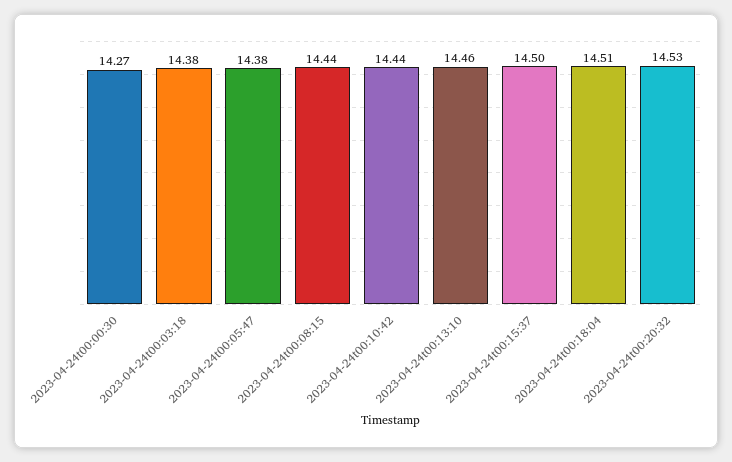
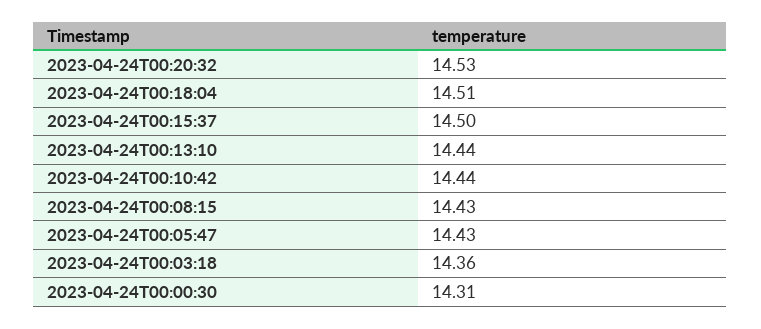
2023-04-24t00:00:30: 14.27 -> 14.31
2023-04-24t00:03:18: 14.38 -> 14.36
2023-04-24t00:05:47: 14.38 -> 14.43
2023-04-24t00:08:15: 14.44 -> 14.43
2023-04-24t00:13:10: 14.46 -> 14.44

